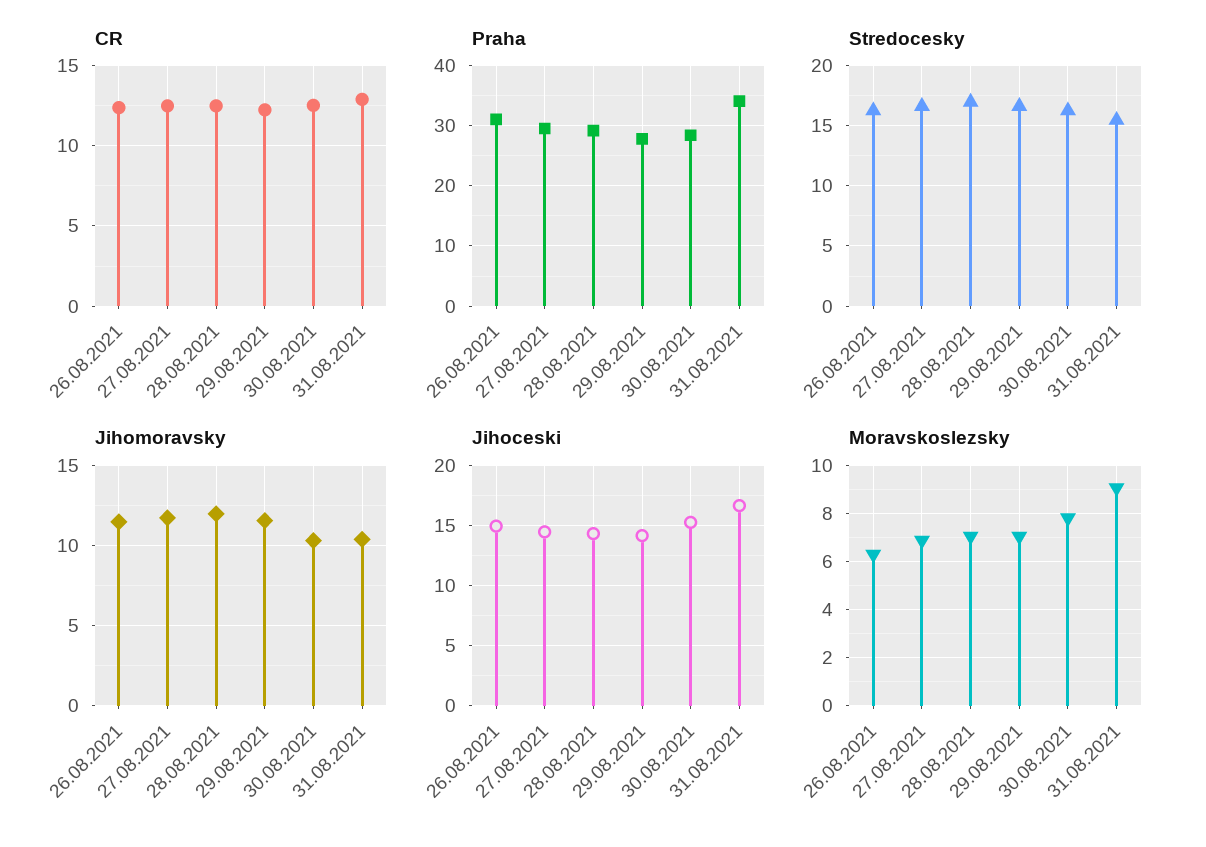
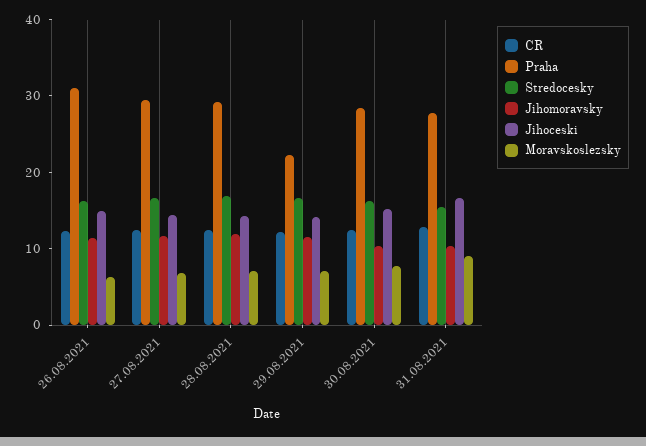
Praha, 29.08.2021: 28 -> 22
Praha, 31.08.2021: 34 -> 28

